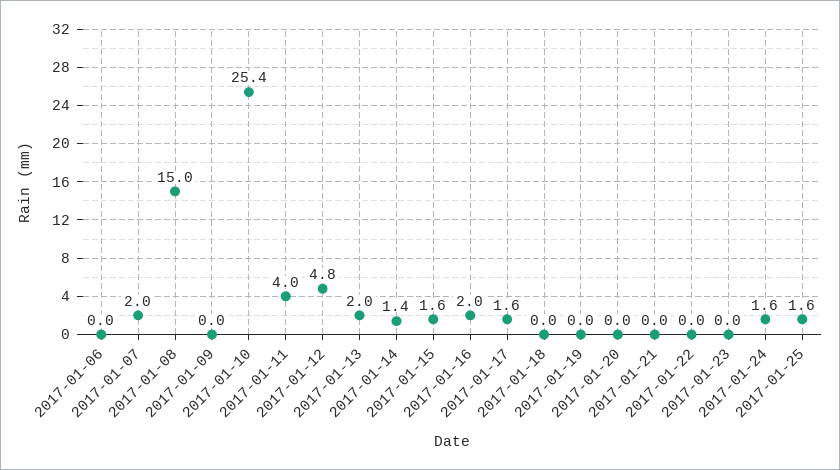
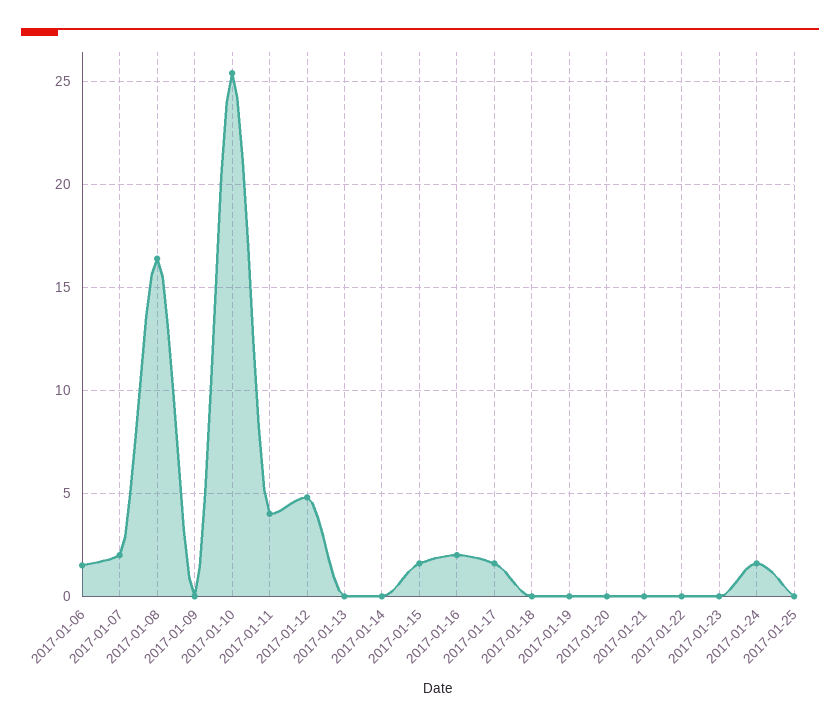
2017-01-06: 0 -> 1.5
2017-01-08: 15 -> 16.5
2017-01-13: 2 -> 0
2017-01-14: 1.4 -> 0
2017-01-25: 1.6 -> 0

